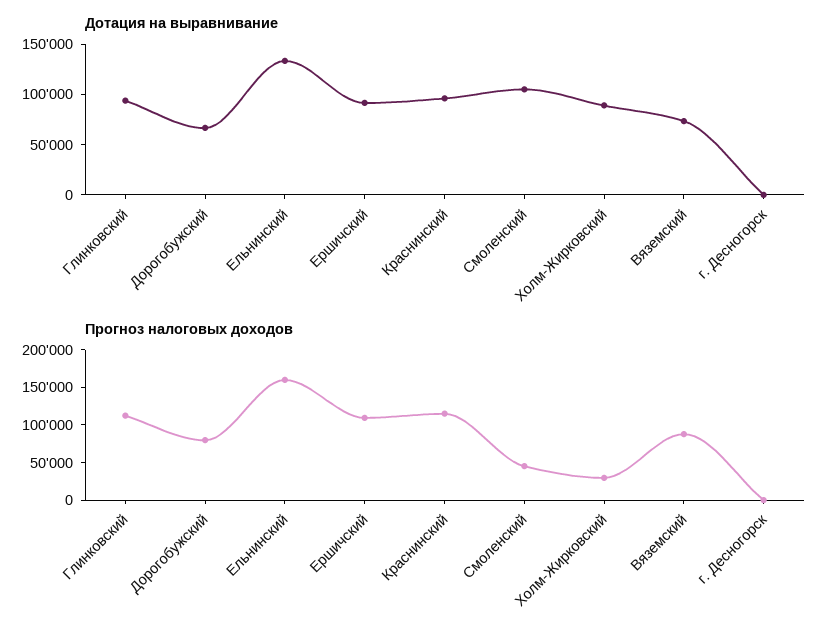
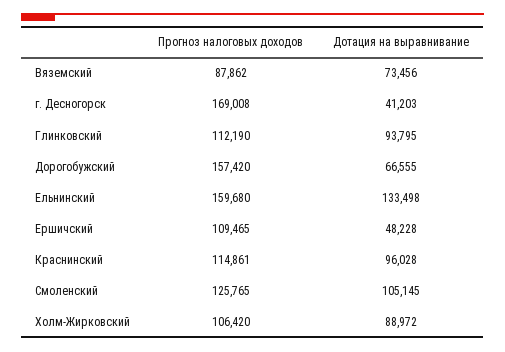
Дотация на выравнивание, Ершичский: 90000 -> 48228
Дотация на выравнивание, г. Десногорск: 0 -> 41203
Прогноз налоговых доходов, Дорогобужский: 75000 -> 157420
Прогноз налоговых доходов, Смоленский: 50000 -> 125765
Прогноз налоговых доходов, Холм-Жирковский: 25000 -> 106420
Прогноз налоговых доходов, г. Десногорск: 0 -> 169008

